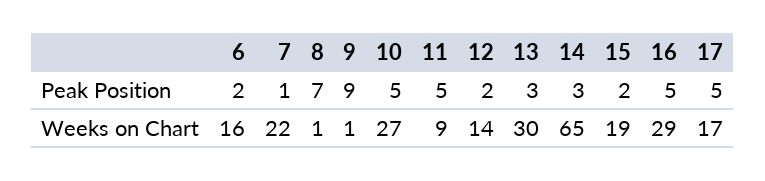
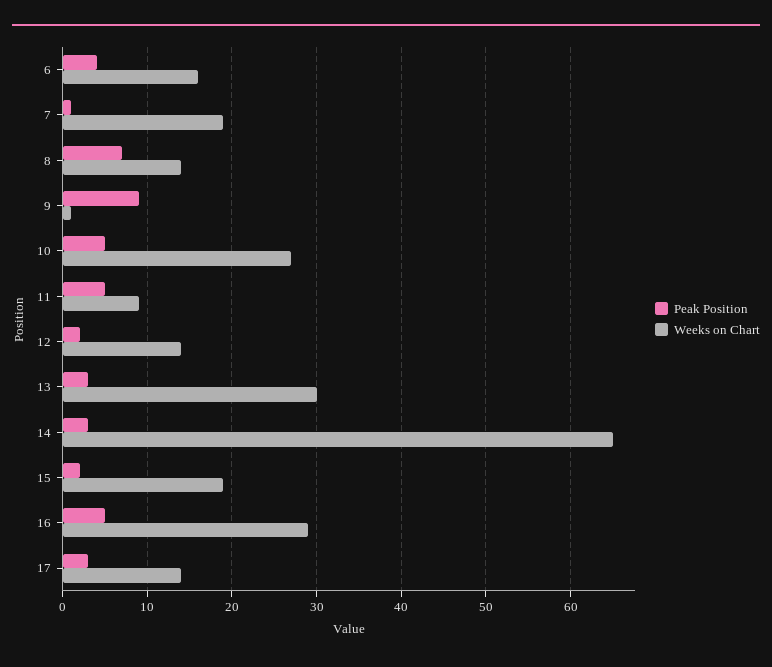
Peak Position, 6: 2 -> 4
Peak Position, 17: 5 -> 3
Weeks on Chart, 7: 22 -> 19
Weeks on Chart, 8: 1 -> 14
Weeks on Chart, 17: 17 -> 14

